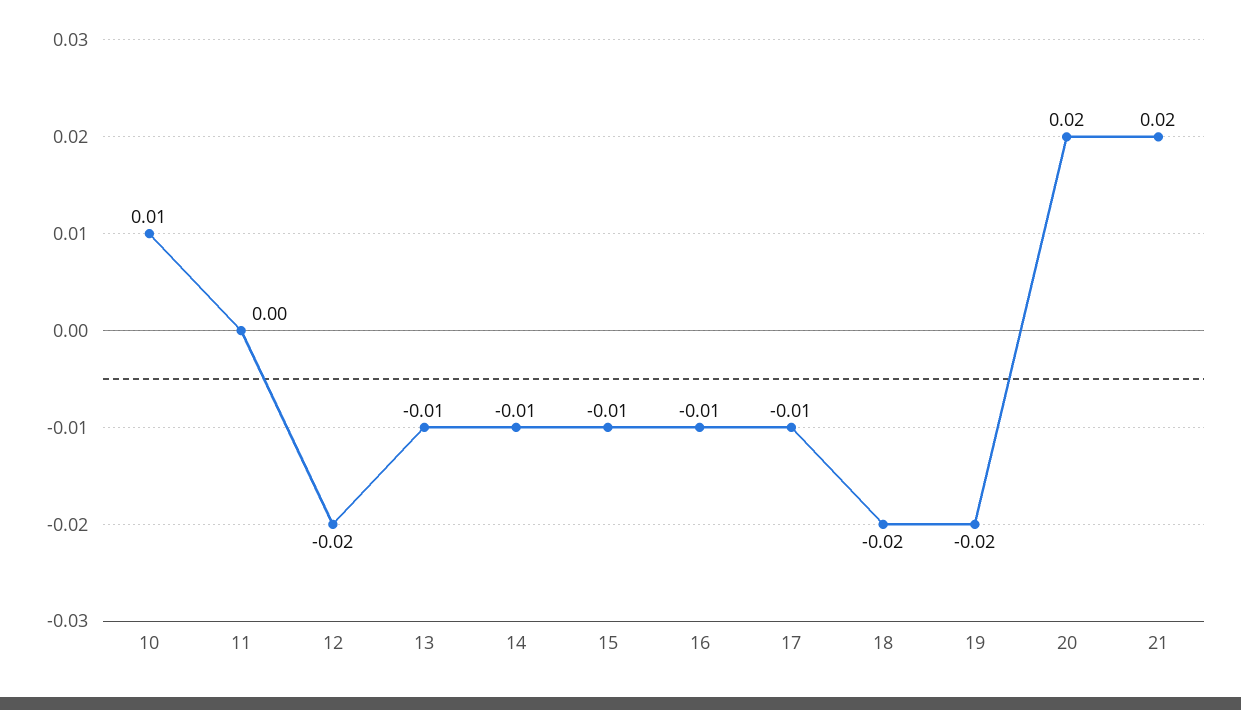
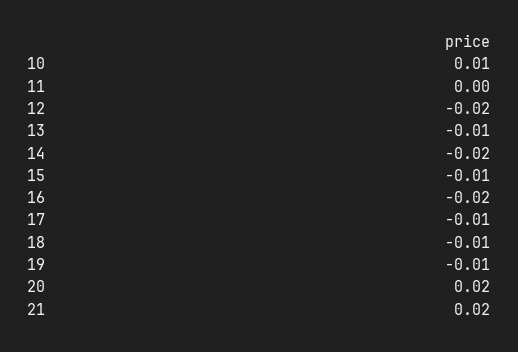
14: -0.01 -> -0.02
16: -0.01 -> -0.02
18: -0.02 -> -0.01
19: -0.02 -> -0.01

